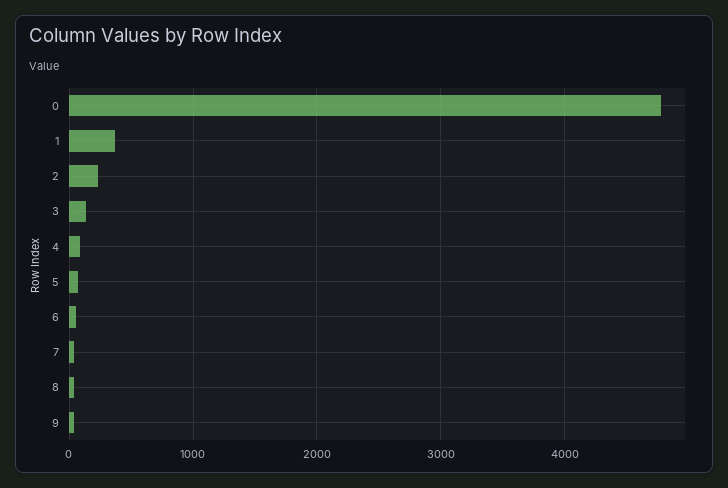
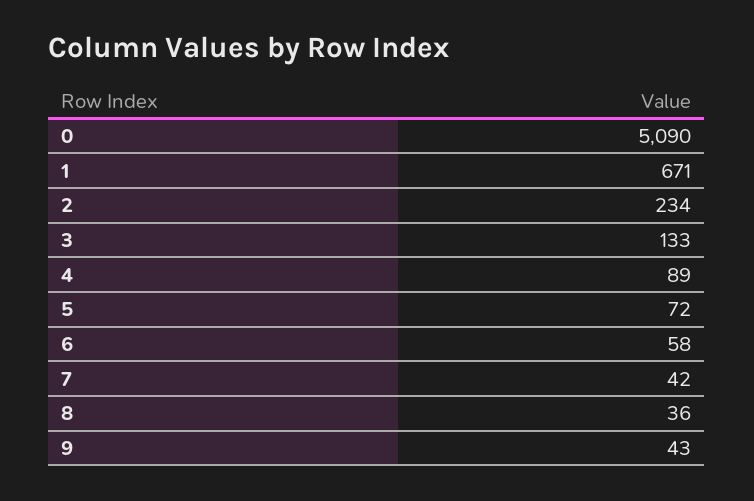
0: 4800 -> 5090
1: 400 -> 671

